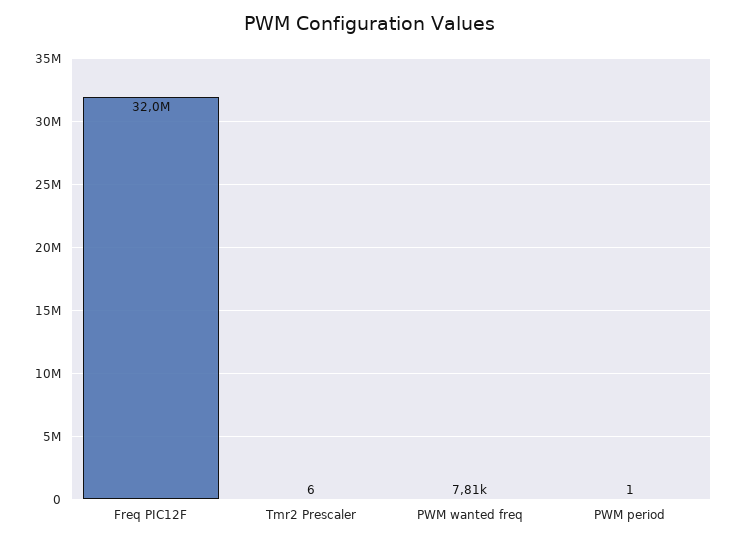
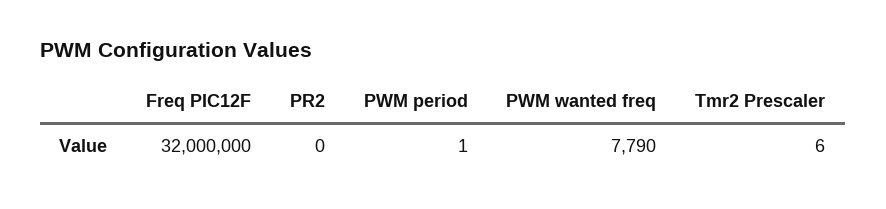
PWM wanted freq: 7810 -> 7790
PR2: none -> 0

